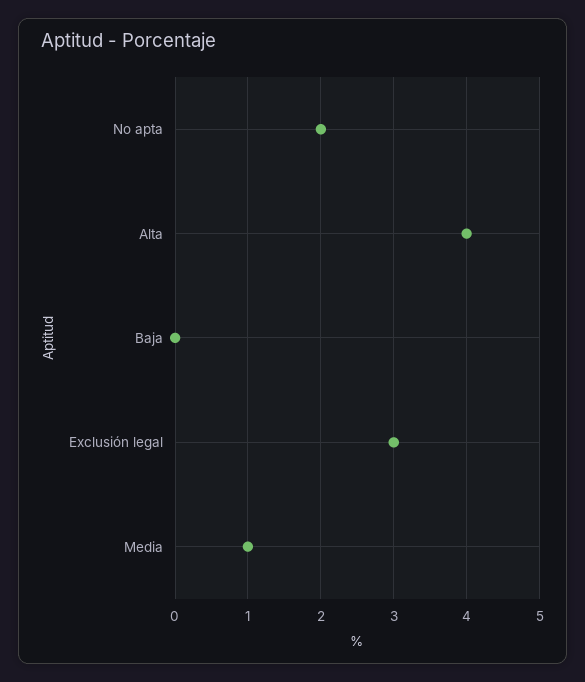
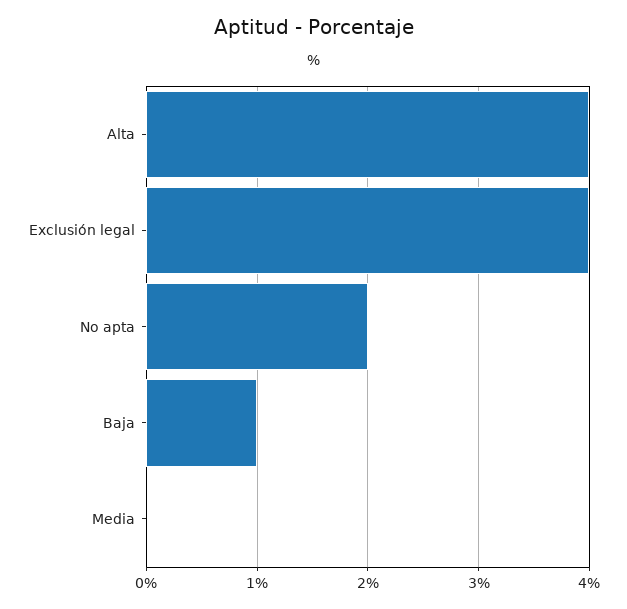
Baja: 0 -> 1
Exclusión legal: 3 -> 4
Media: 1 -> 0

